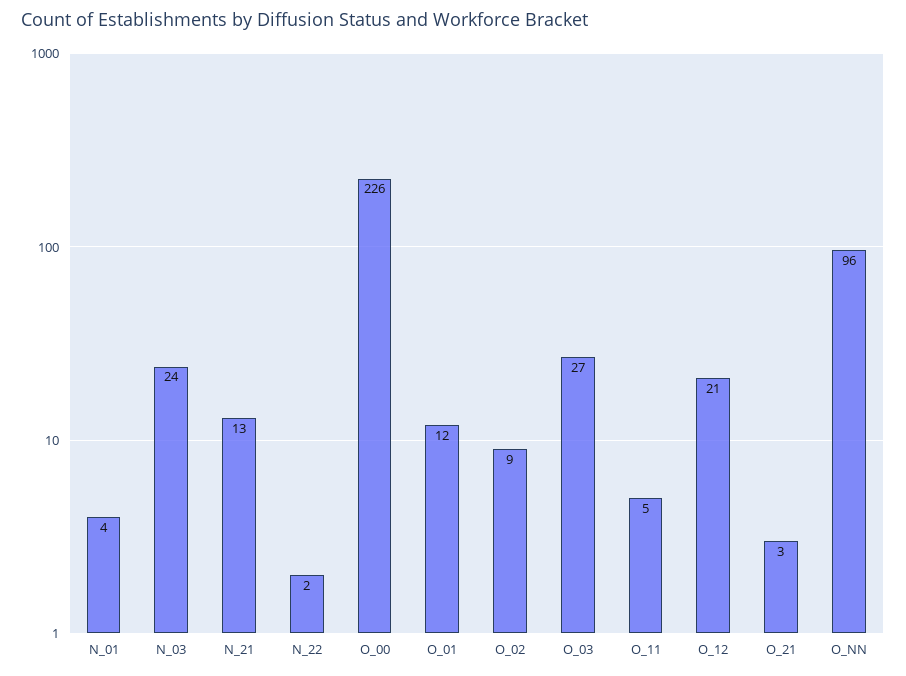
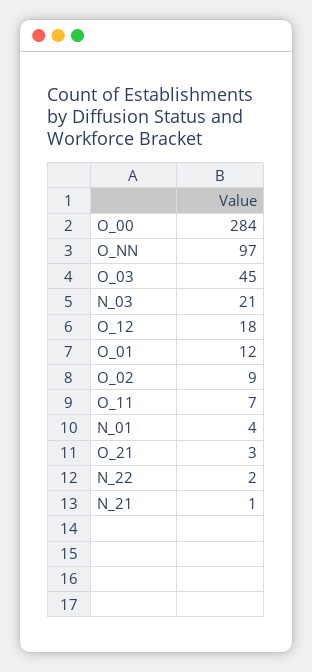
N_03: 24 -> 21
N_21: 13 -> 1
O_00: 226 -> 284
O_03: 27 -> 45
O_11: 5 -> 7
O_12: 21 -> 18
O_NN: 96 -> 97

